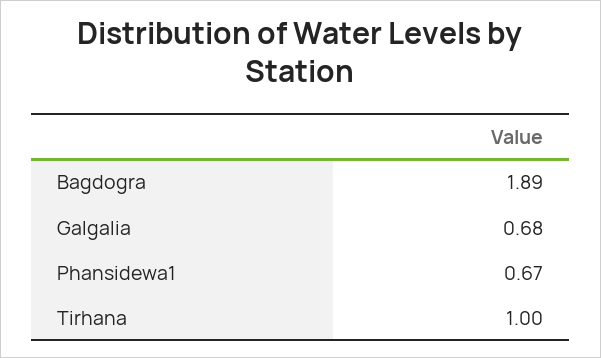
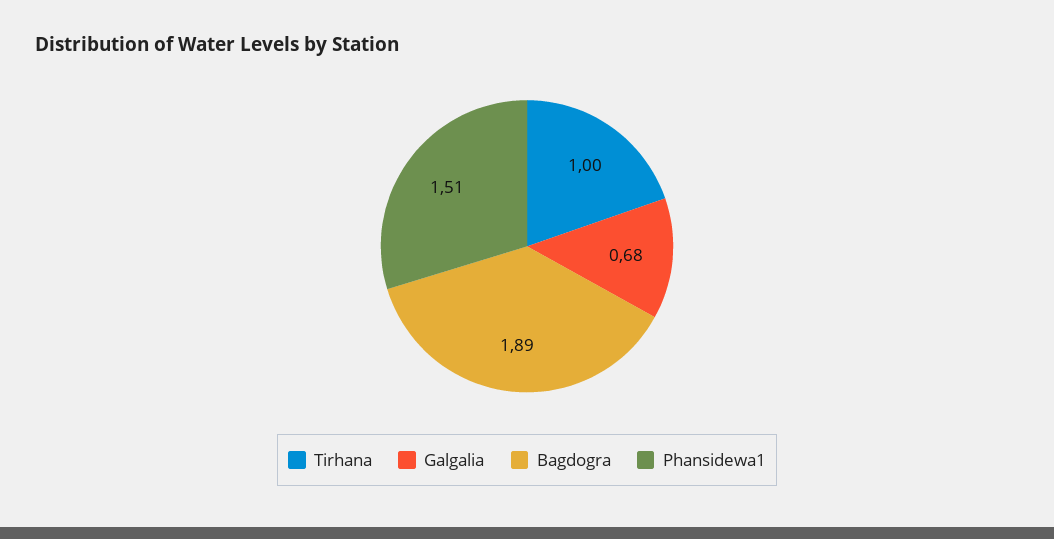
Phansidewa1: 0.67 -> 1.51

